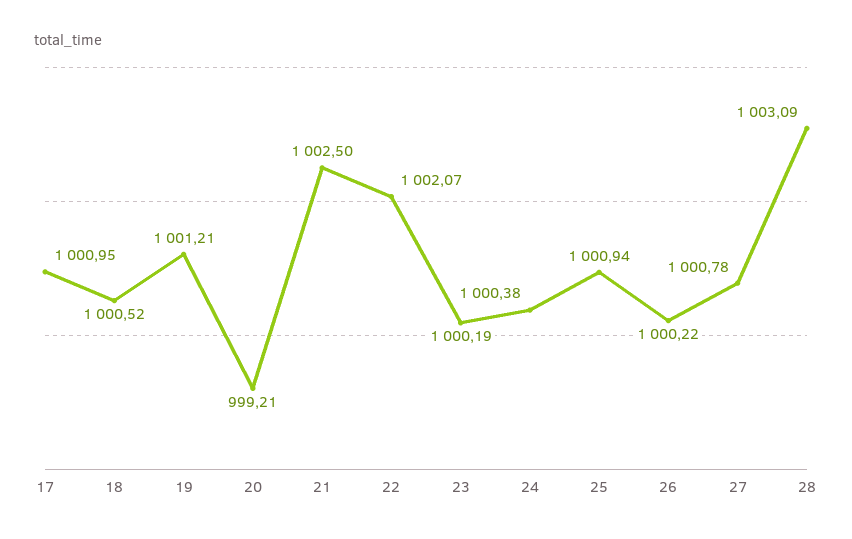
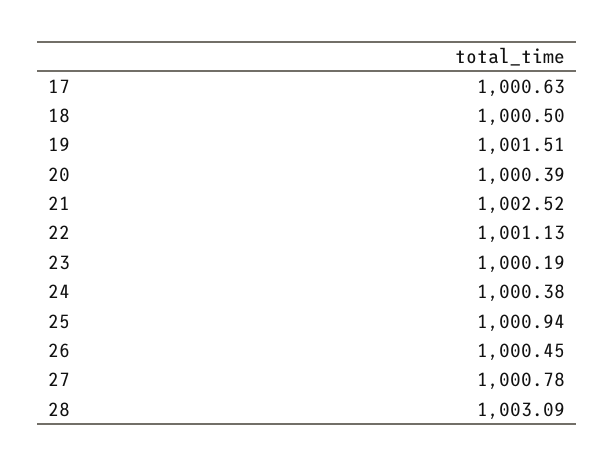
17: 1000.95 -> 1000.63
18: 1000.52 -> 1000.5
19: 1001.21 -> 1001.51
20: 999.21 -> 1000.39
21: 1002.5 -> 1002.52
22: 1002.07 -> 1001.13
26: 1000.22 -> 1000.45

